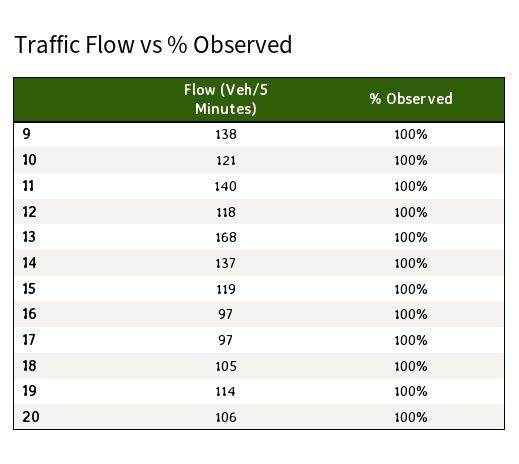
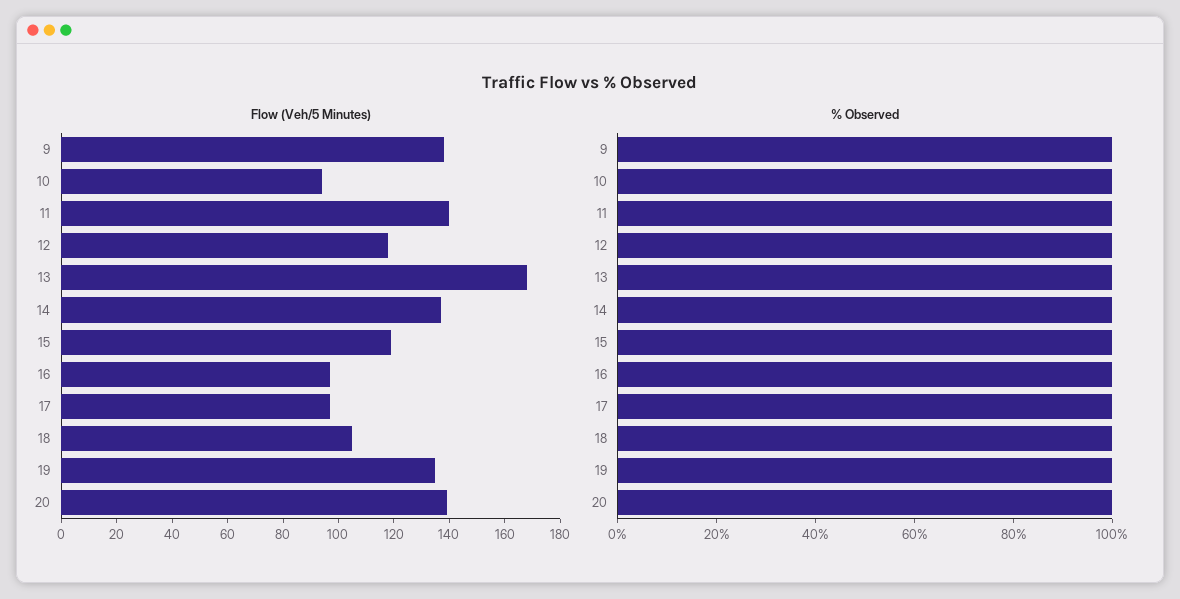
Flow (Veh/5 Minutes), 10: 121 -> 95
Flow (Veh/5 Minutes), 19: 114 -> 135
Flow (Veh/5 Minutes), 20: 106 -> 140

